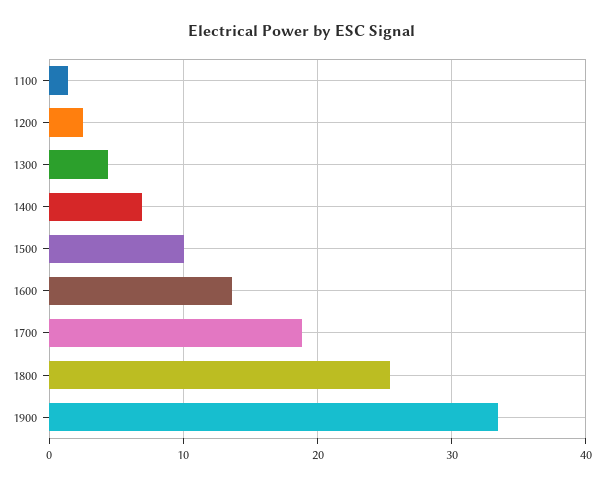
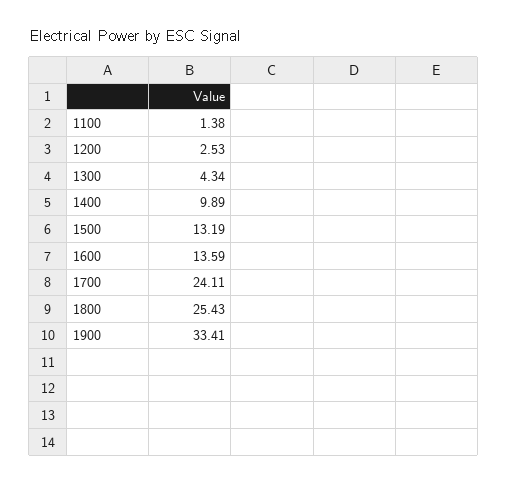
1400: 7 -> 9.89
1500: 10 -> 13.19
1700: 19 -> 24.11

